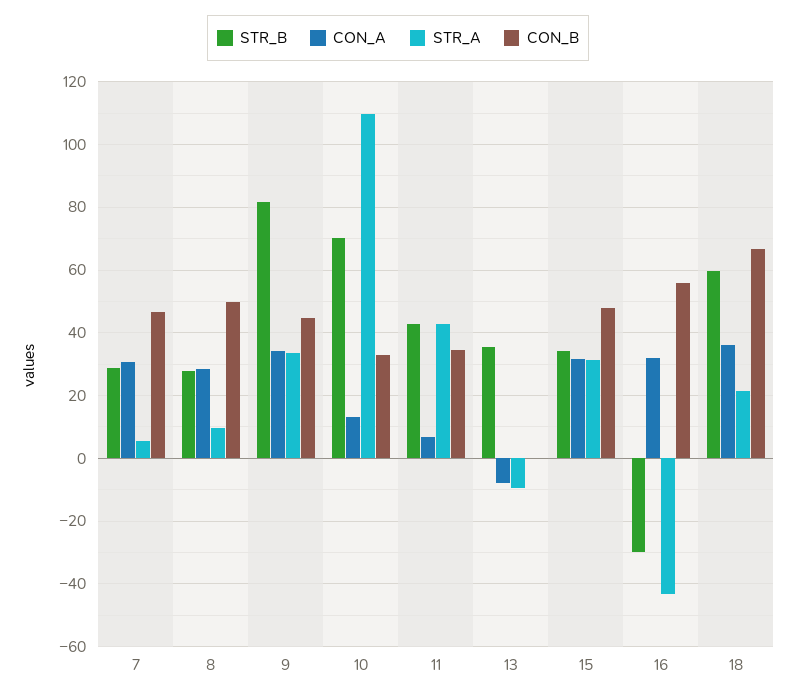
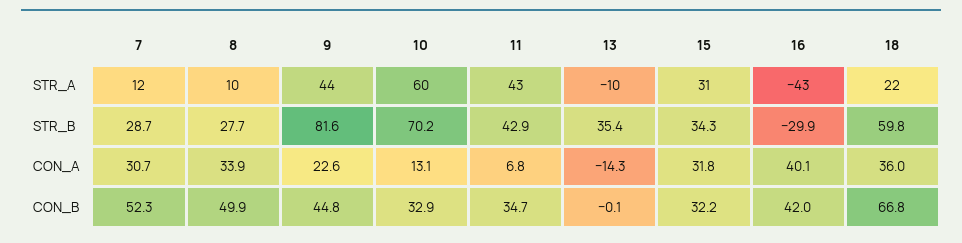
STR_A, 7: 6 -> 12
CON_B, 7: 46 -> 52.3
CON_A, 8: 28 -> 33.9
CON_A, 9: 34 -> 22.6
STR_A, 9: 34 -> 44
STR_A, 10: 110 -> 60
CON_A, 13: -8 -> -14.3
CON_B, 15: 48 -> 32.2
CON_A, 16: 32 -> 40.1
CON_B, 16: 56 -> 42

